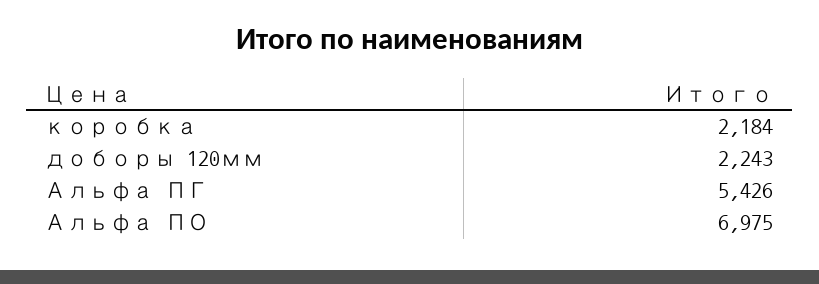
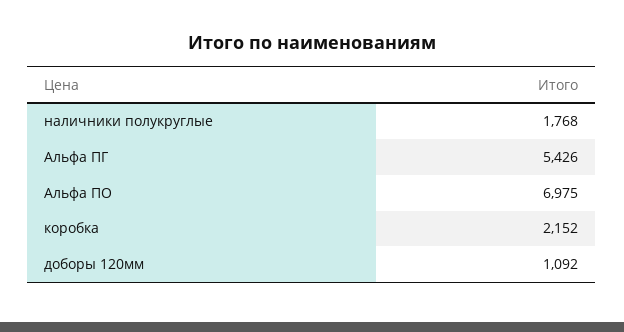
коробка: 2184 -> 2152
доборы 120мм: 2243 -> 1092
наличники полукруглые: none -> 1768

